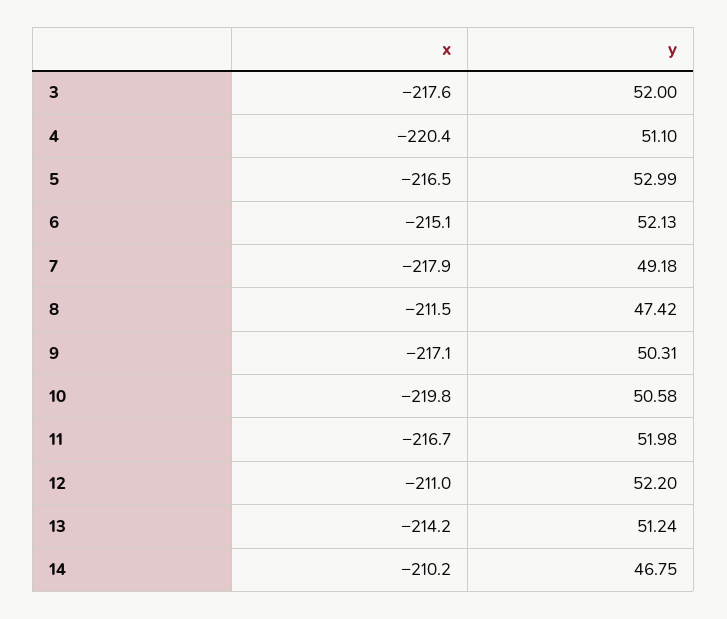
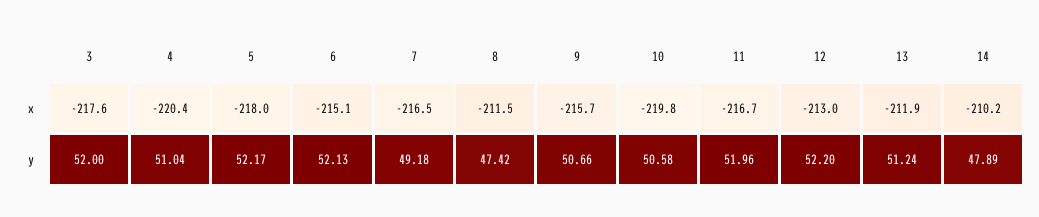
y, 4: 51.1 -> 51.04
x, 5: -216.5 -> -218
y, 5: 52.99 -> 52.17
x, 7: -217.9 -> -216.5
x, 9: -217.1 -> -215.7
y, 9: 50.31 -> 50.66
y, 11: 51.98 -> 51.96
x, 12: -211 -> -213
x, 13: -214.2 -> -211.9
y, 14: 46.75 -> 47.89

